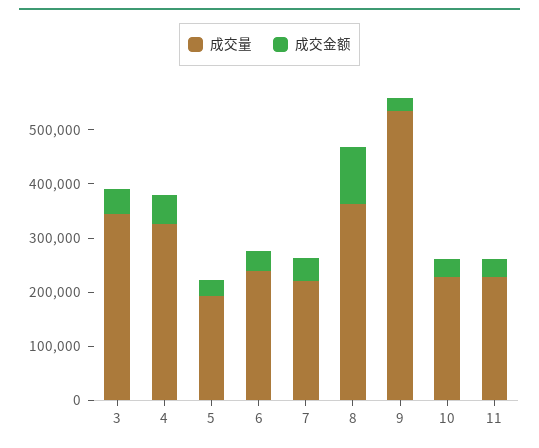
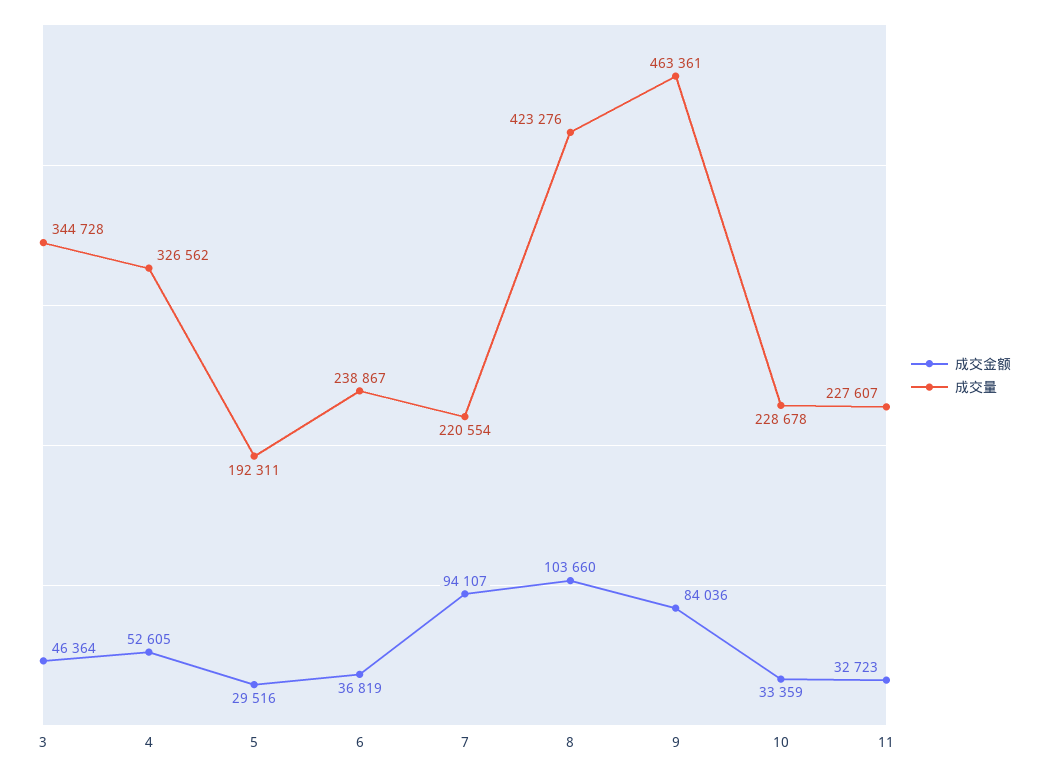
成交金额, 7: 40000 -> 94107
成交量, 8: 360000 -> 423276
成交量, 9: 540000 -> 463361
成交金额, 9: 20000 -> 84036

